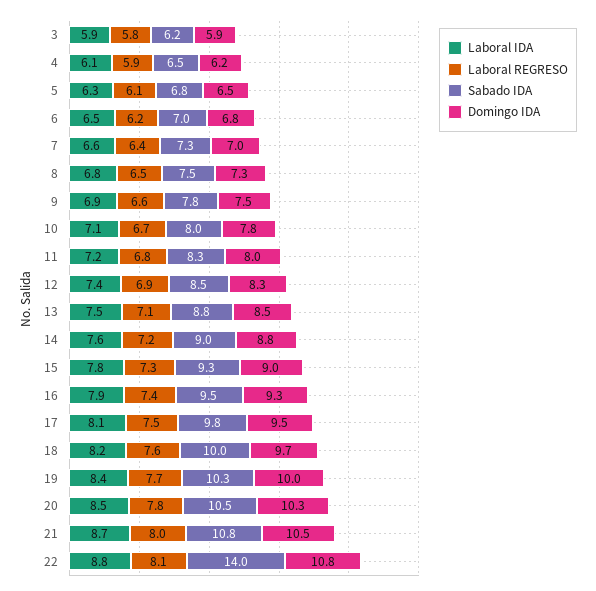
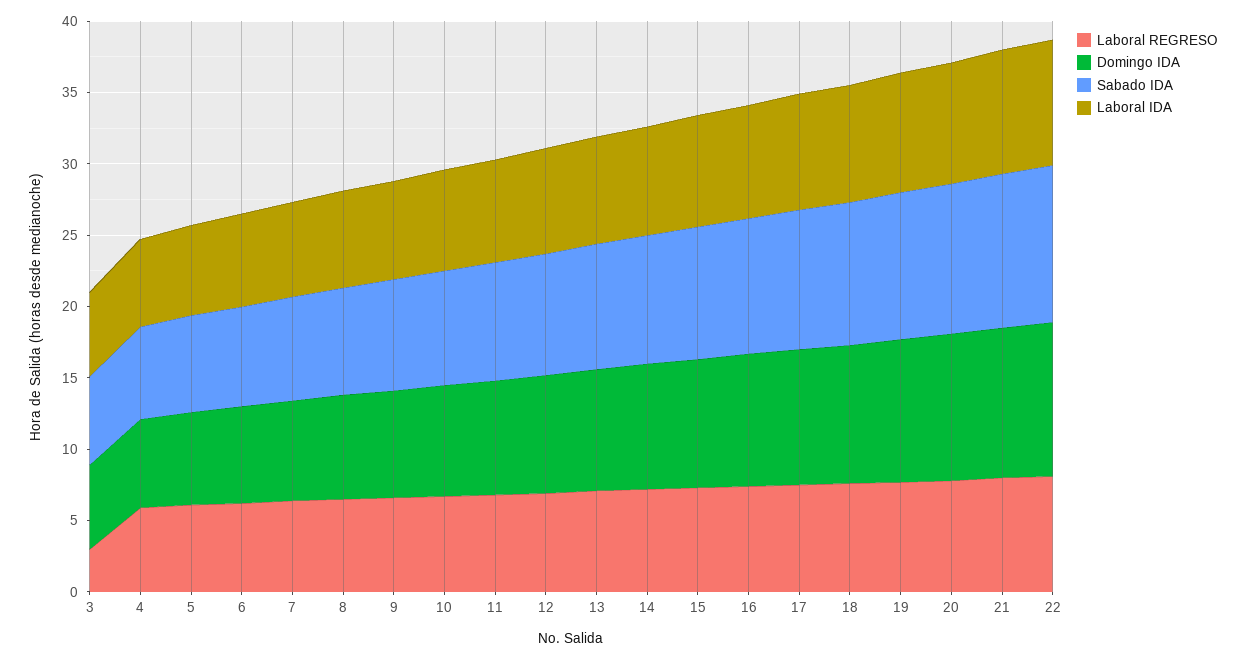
Laboral REGRESO, 3: 5.8 -> 3
Sabado IDA, 22: 14 -> 11

